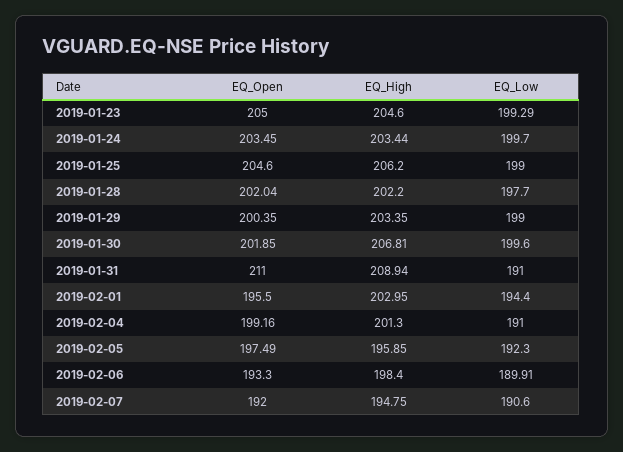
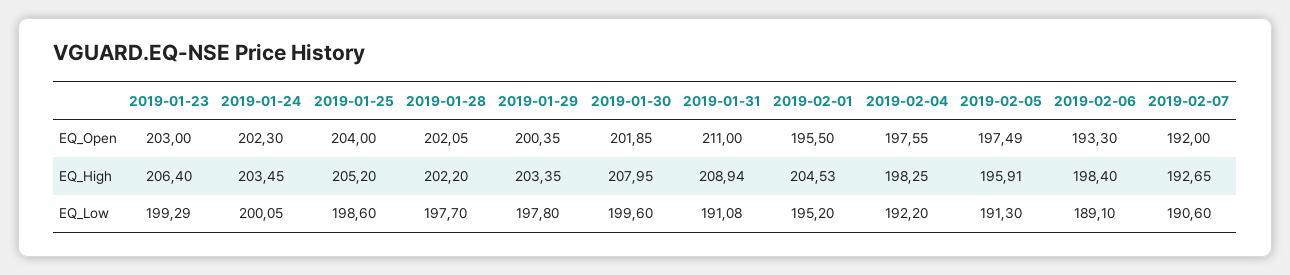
EQ_Open, 2019-01-23: 205 -> 203
EQ_High, 2019-01-23: 204.6 -> 206.4
EQ_Open, 2019-01-24: 203.45 -> 202.3
EQ_High, 2019-01-24: 203.44 -> 203.45
EQ_Low, 2019-01-24: 199.7 -> 200.05
EQ_Open, 2019-01-25: 204.6 -> 204
EQ_High, 2019-01-25: 206.2 -> 205.2
EQ_Low, 2019-01-25: 199 -> 198.6
EQ_Open, 2019-01-28: 202.04 -> 202.05
EQ_Low, 2019-01-29: 199 -> 197.8
EQ_High, 2019-01-30: 206.81 -> 207.95
EQ_Low, 2019-01-31: 191 -> 191.08
EQ_High, 2019-02-01: 202.95 -> 204.53
EQ_Low, 2019-02-01: 194.4 -> 195.2
EQ_Open, 2019-02-04: 199.16 -> 197.55
EQ_High, 2019-02-04: 201.3 -> 198.25
EQ_Low, 2019-02-04: 191 -> 192.2
EQ_High, 2019-02-05: 195.85 -> 195.91
EQ_Low, 2019-02-05: 192.3 -> 191.3
EQ_Low, 2019-02-06: 189.91 -> 189.1
EQ_High, 2019-02-07: 194.75 -> 192.65

